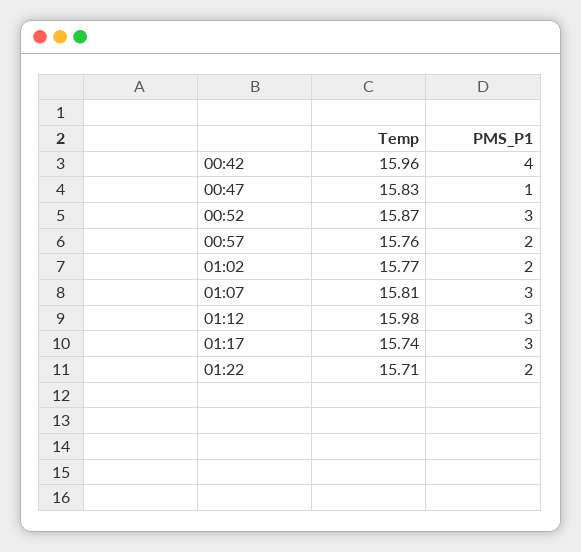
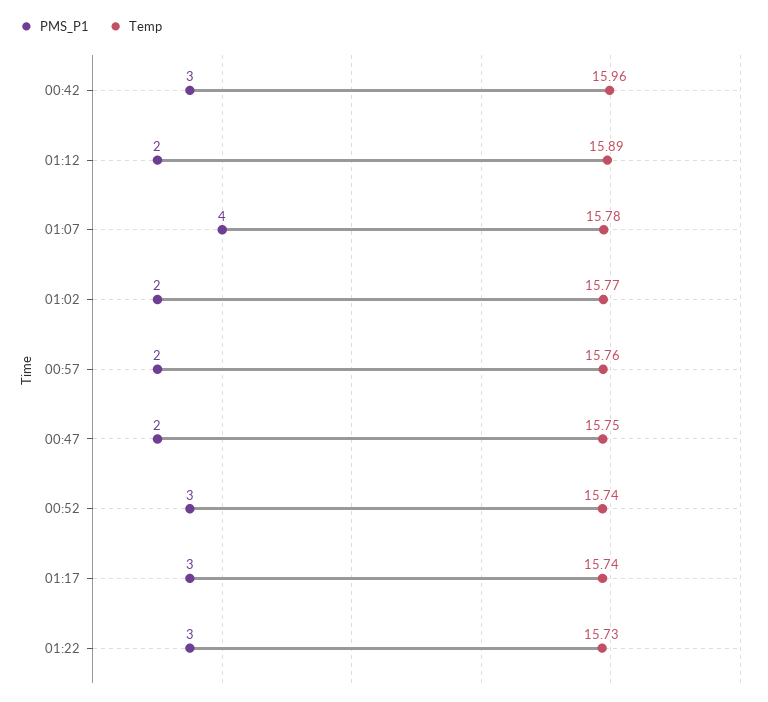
PMS_P1, 00:42: 4 -> 3
Temp, 00:47: 15.83 -> 15.75
PMS_P1, 00:47: 1 -> 2
Temp, 00:52: 15.87 -> 15.74
Temp, 01:07: 15.81 -> 15.78
PMS_P1, 01:07: 3 -> 4
Temp, 01:12: 15.98 -> 15.89
PMS_P1, 01:12: 3 -> 2
Temp, 01:22: 15.71 -> 15.73
PMS_P1, 01:22: 2 -> 3

